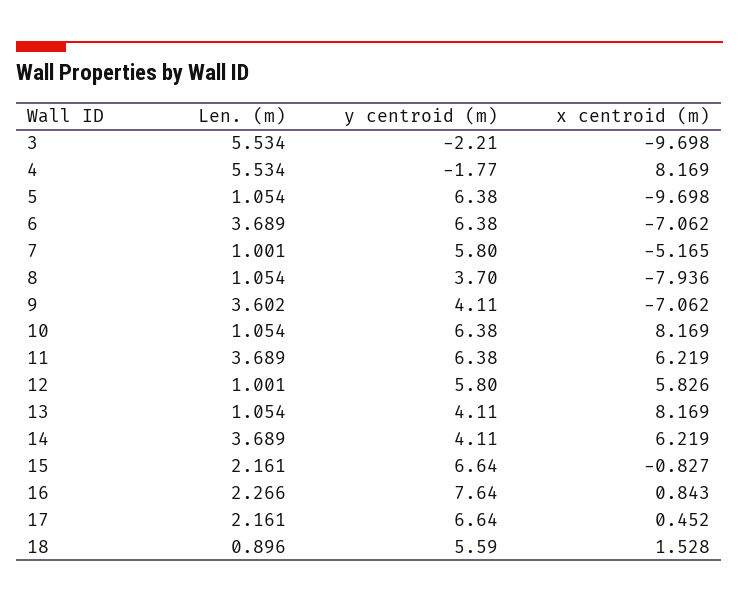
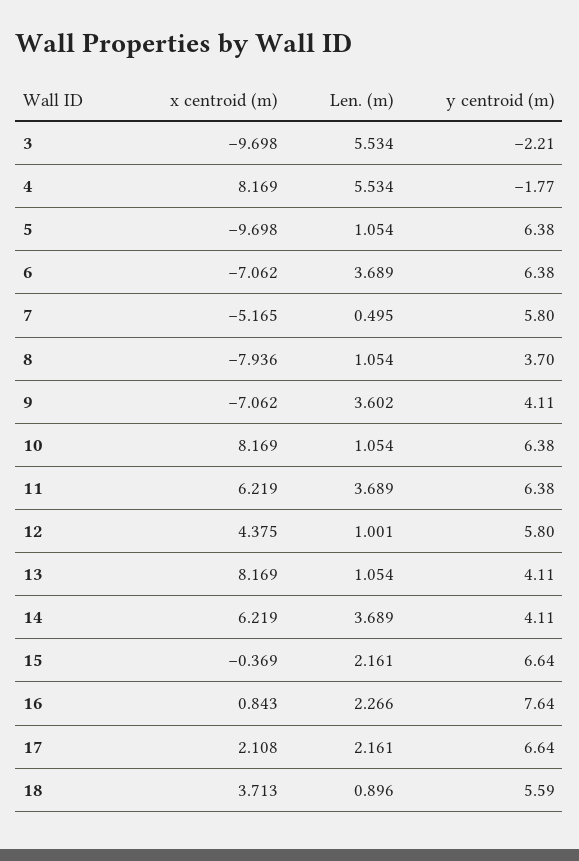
Len. (m), 7: 1.001 -> 0.495
x centroid (m), 12: 5.826 -> 4.375
x centroid (m), 15: -0.827 -> -0.369
x centroid (m), 17: 0.452 -> 2.108
x centroid (m), 18: 1.528 -> 3.713

